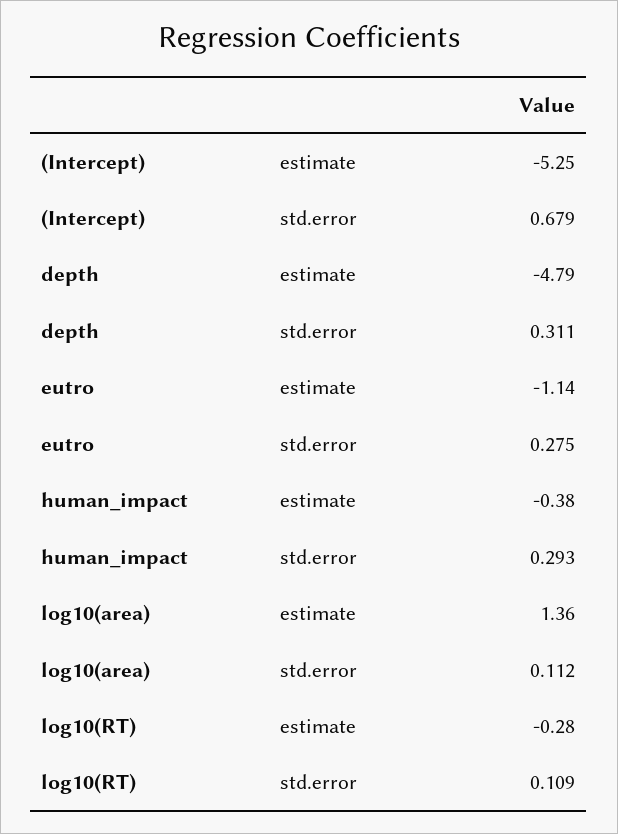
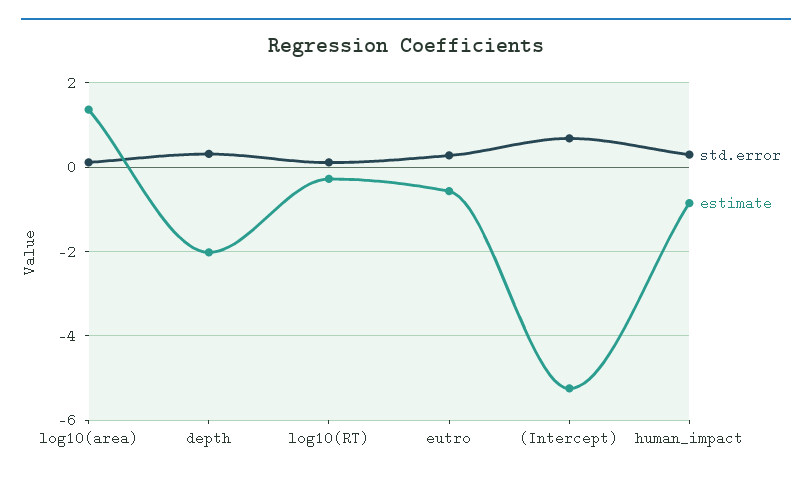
estimate, depth: -4.79 -> -2
estimate, eutro: -1.14 -> -0.6
estimate, human_impact: -0.38 -> -0.8

